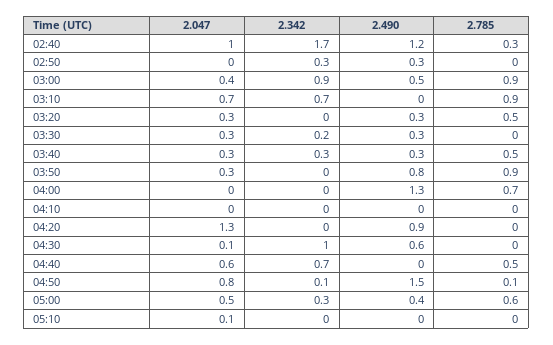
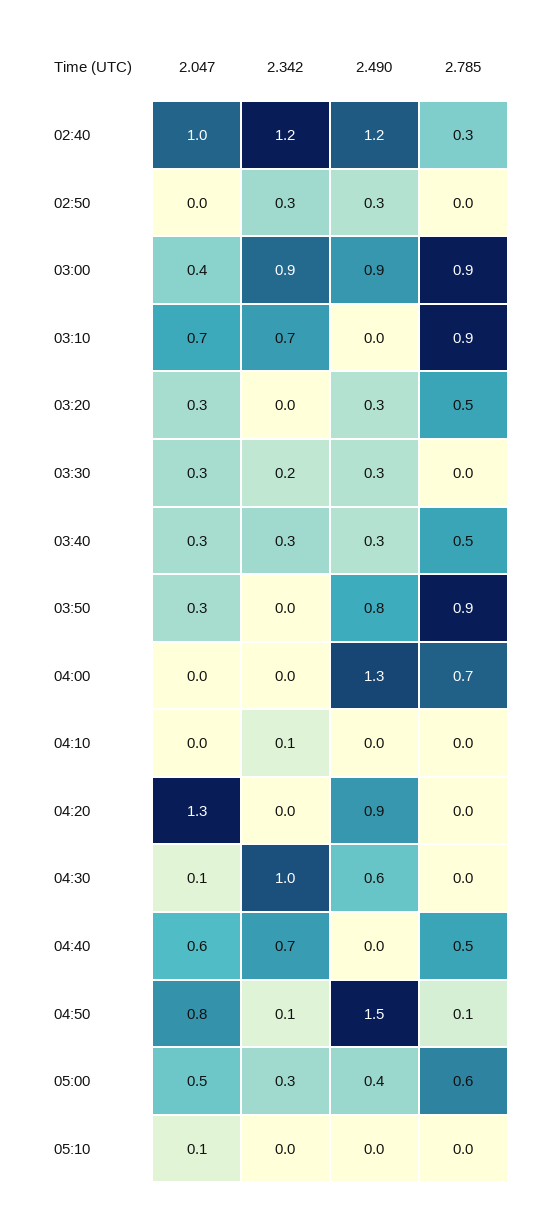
2.342, 02:40: 1.7 -> 1.2
2.490, 03:00: 0.5 -> 0.9
2.342, 04:10: 0 -> 0.1

